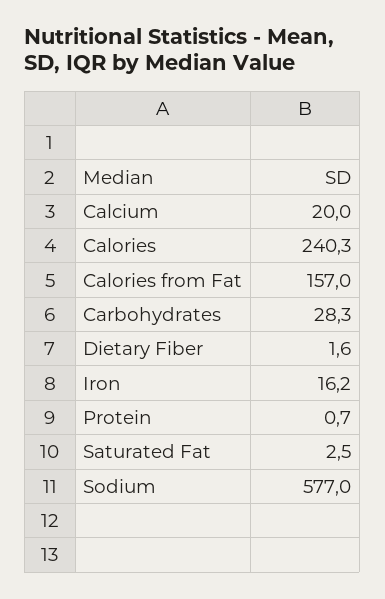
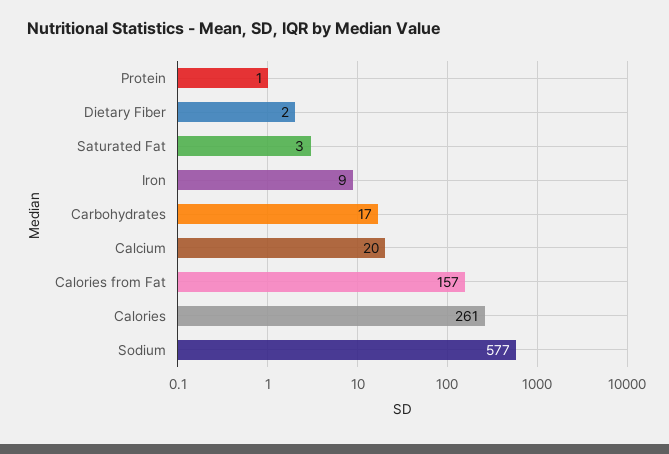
Calories: 240.3 -> 261
Carbohydrates: 28.3 -> 17
Iron: 16.2 -> 9

